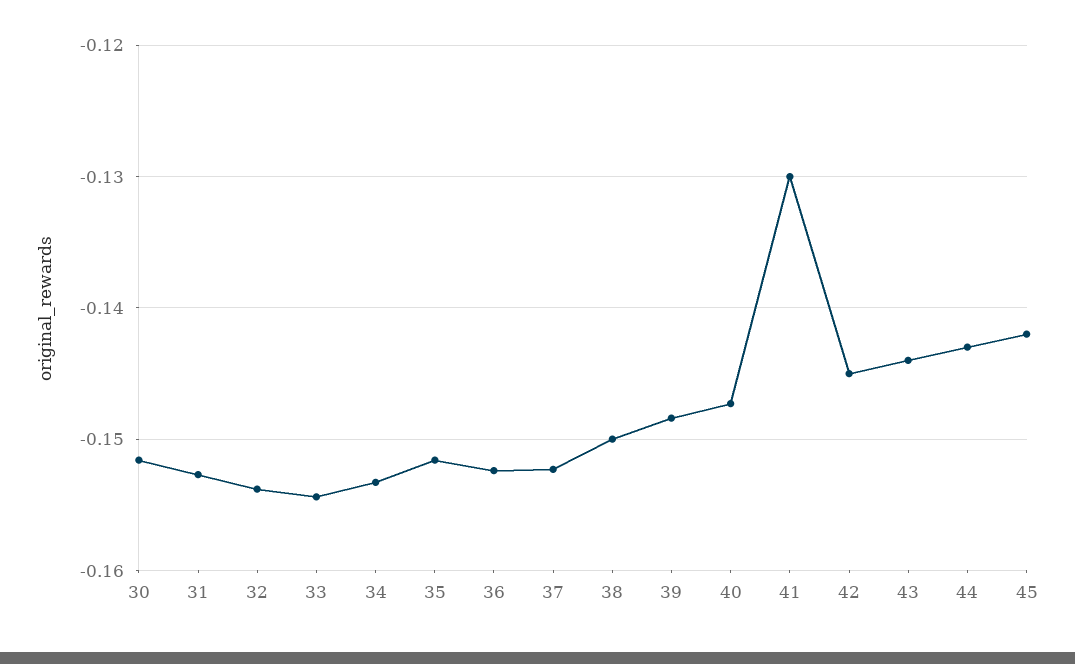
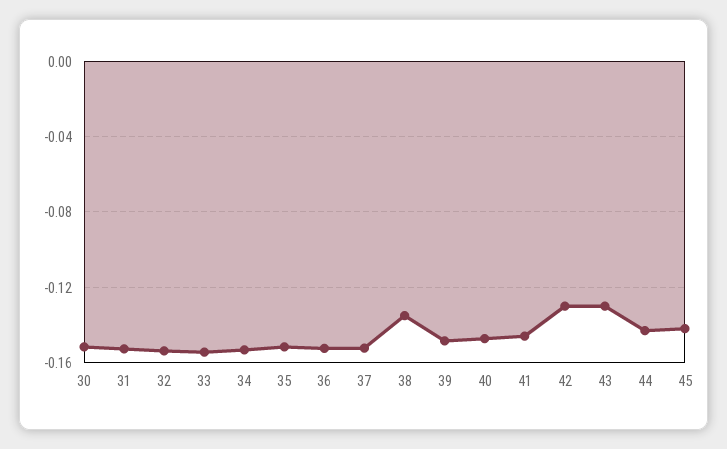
38: -0.15 -> -0.135
41: -0.13 -> -0.145
42: -0.145 -> -0.13
43: -0.144 -> -0.13

